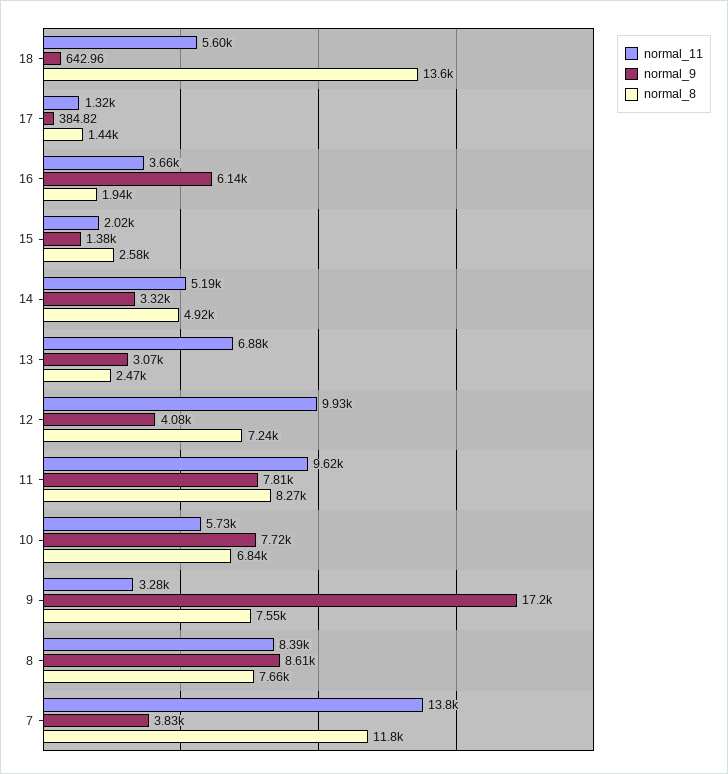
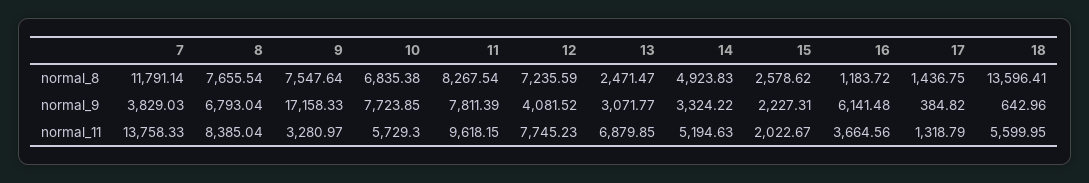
normal_8, 16: 1940 -> 1183.72
normal_9, 15: 1380 -> 2227.31
normal_11, 12: 9930 -> 7745.23
normal_9, 8: 8610 -> 6793.04

